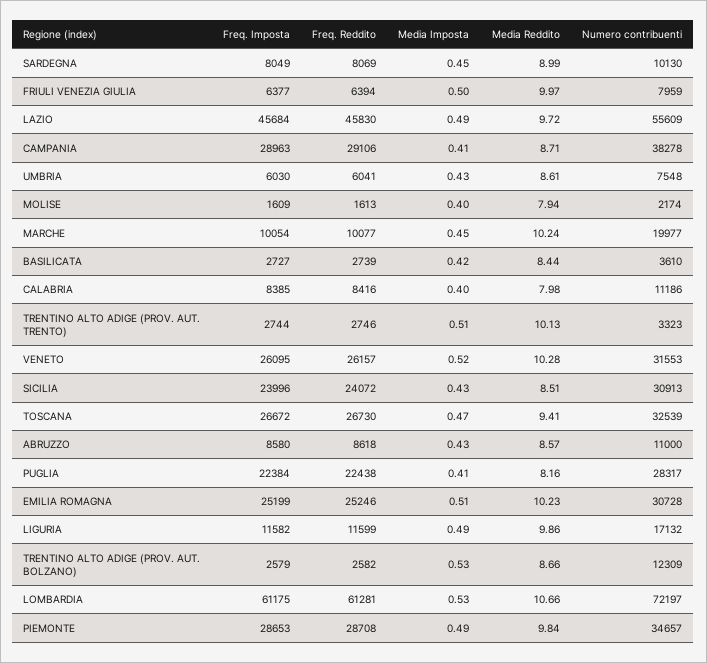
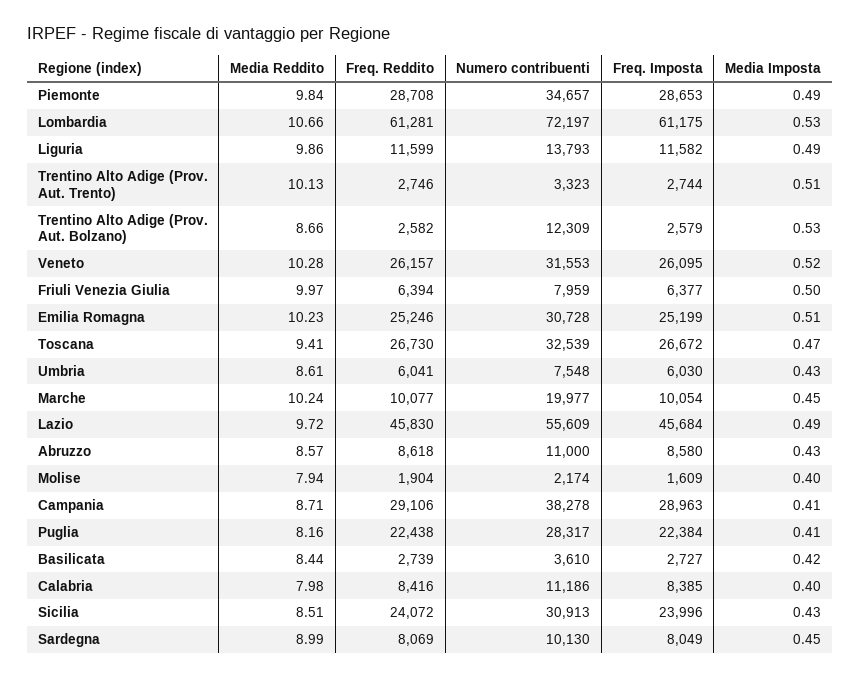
Freq. Reddito, MOLISE: 1613 -> 1904
Numero contribuenti, LIGURIA: 17132 -> 13793

